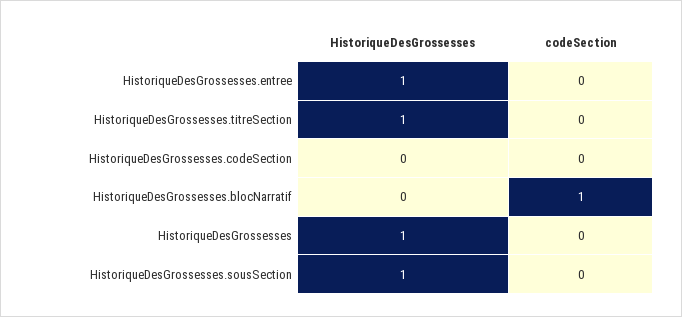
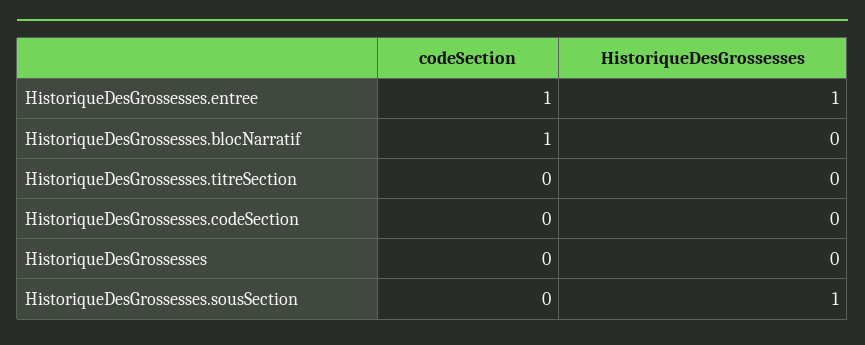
codeSection, HistoriqueDesGrossesses.entree: 0 -> 1
HistoriqueDesGrossesses, HistoriqueDesGrossesses.titreSection: 1 -> 0
HistoriqueDesGrossesses, HistoriqueDesGrossesses: 1 -> 0

